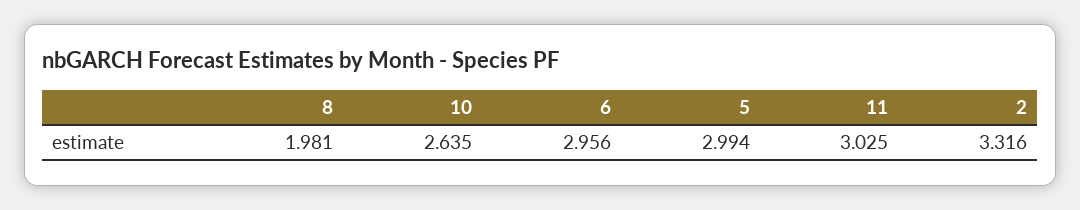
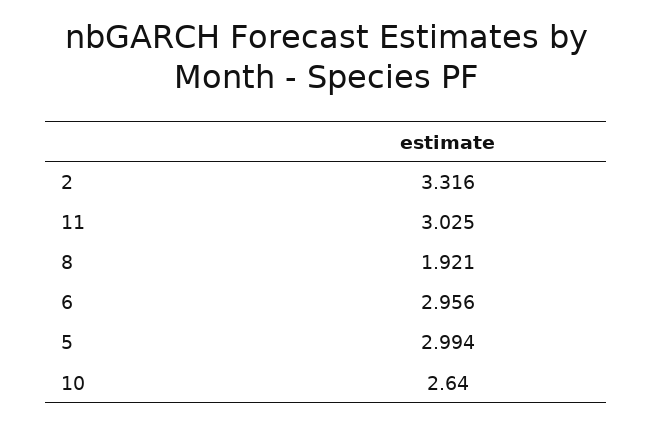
8: 1.981 -> 1.921
10: 2.635 -> 2.64

